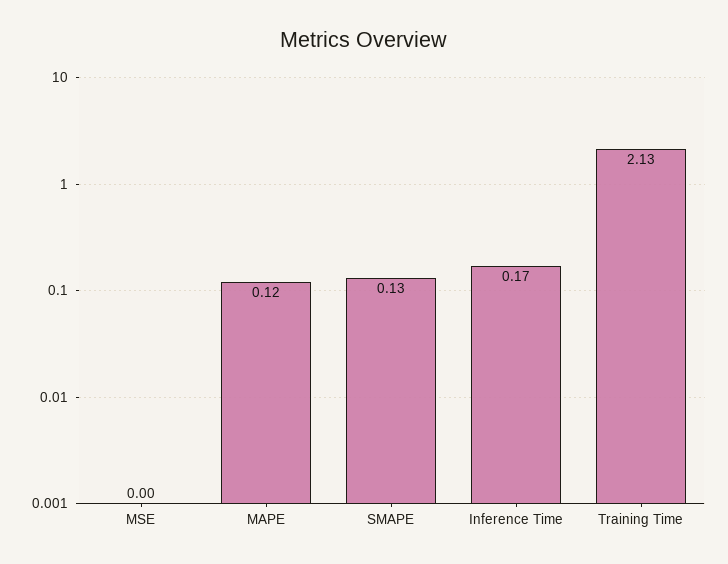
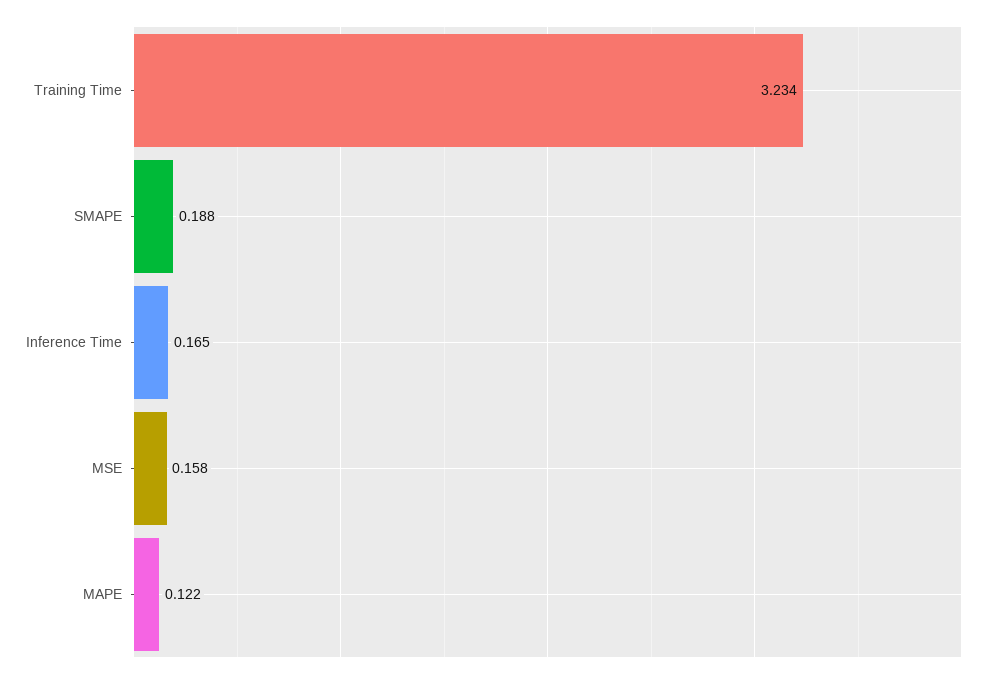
MSE: 0 -> 0.158
SMAPE: 0.13 -> 0.188
Training Time: 2.13 -> 3.234

